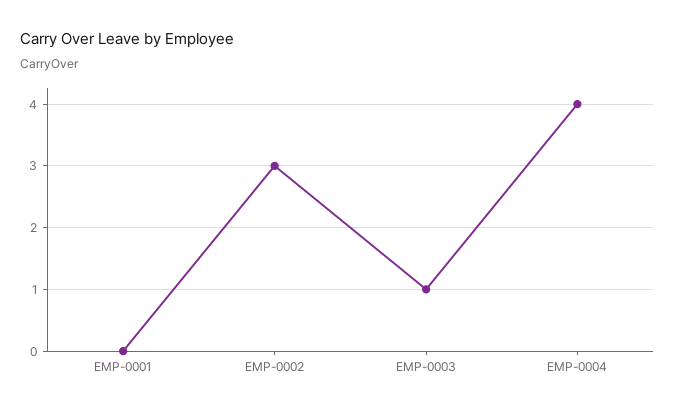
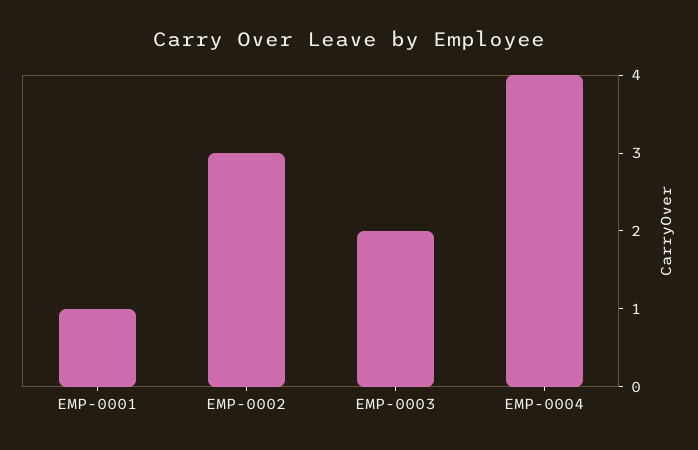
EMP-0001: 0 -> 1
EMP-0003: 1 -> 2

